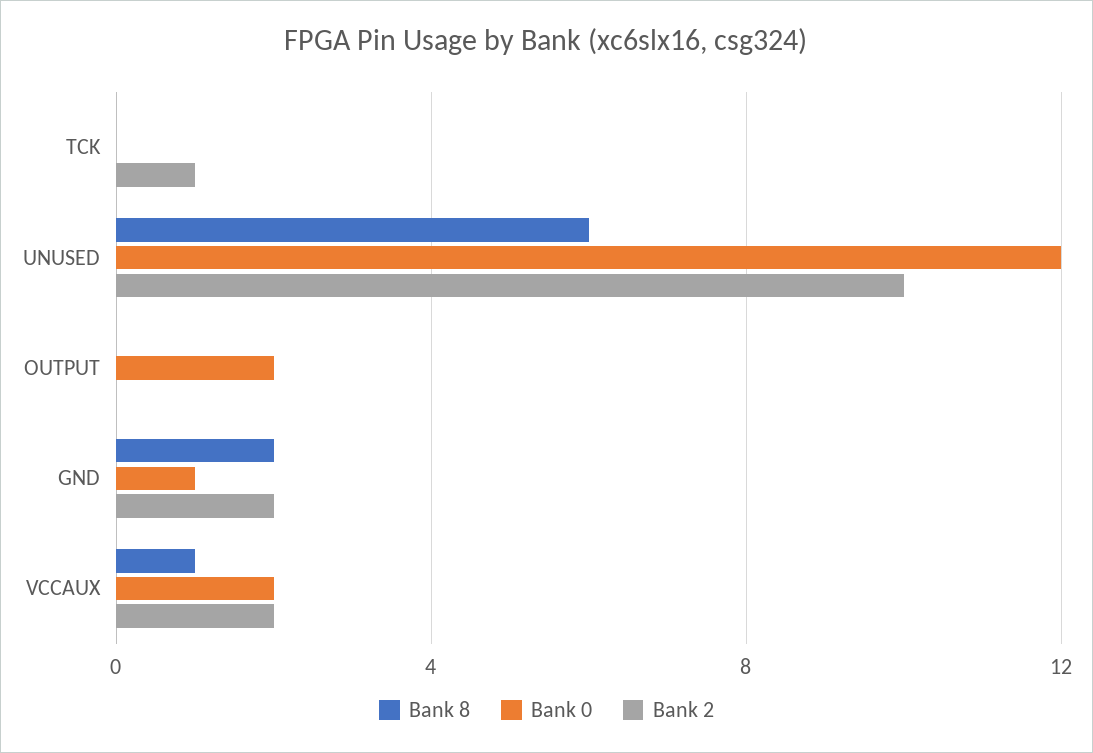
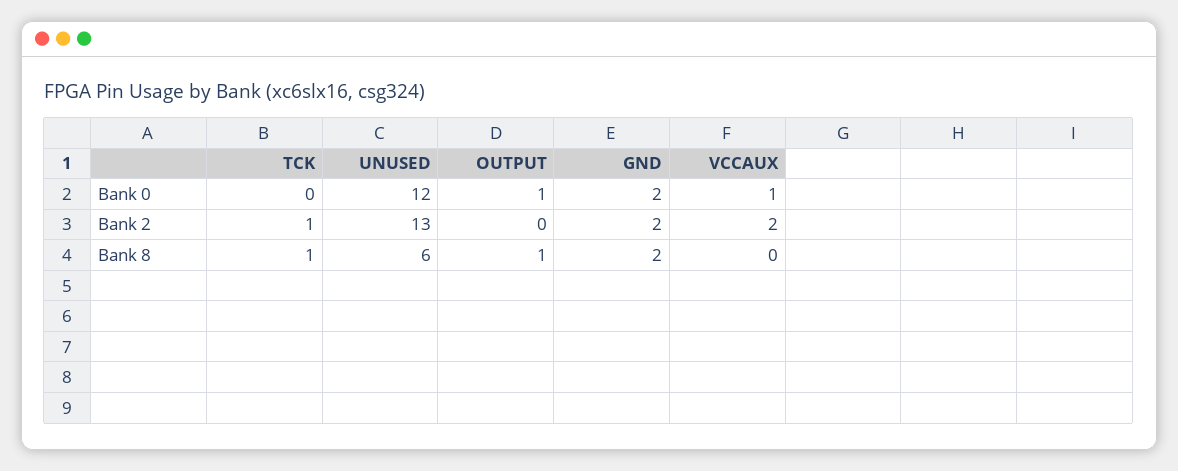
Bank 8, TCK: 0 -> 1
Bank 2, UNUSED: 10 -> 13
Bank 8, OUTPUT: 0 -> 1
Bank 0, OUTPUT: 2 -> 1
Bank 0, GND: 1 -> 2
Bank 8, VCCAUX: 1 -> 0
Bank 0, VCCAUX: 2 -> 1

